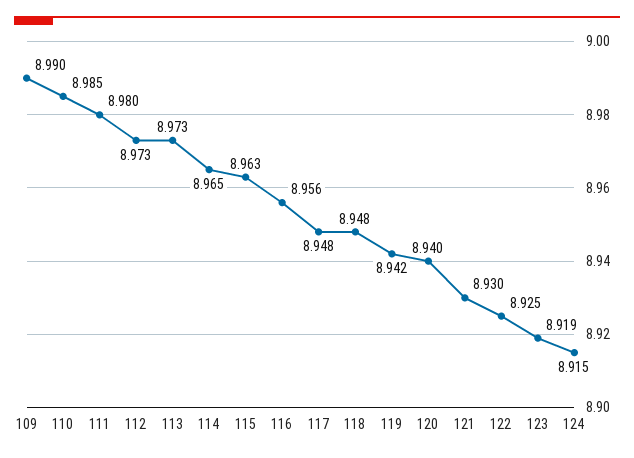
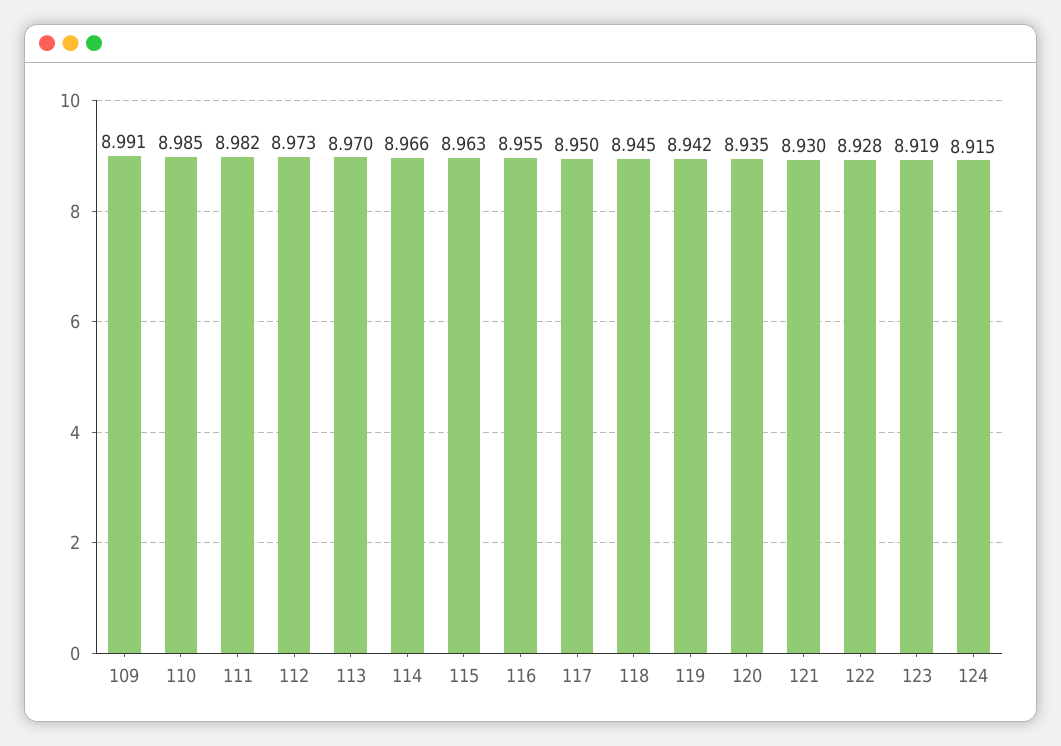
109: 8.99 -> 8.991
111: 8.98 -> 8.982
113: 8.973 -> 8.97
114: 8.965 -> 8.966
116: 8.956 -> 8.955
117: 8.948 -> 8.95
118: 8.948 -> 8.945
120: 8.94 -> 8.935
122: 8.925 -> 8.928

